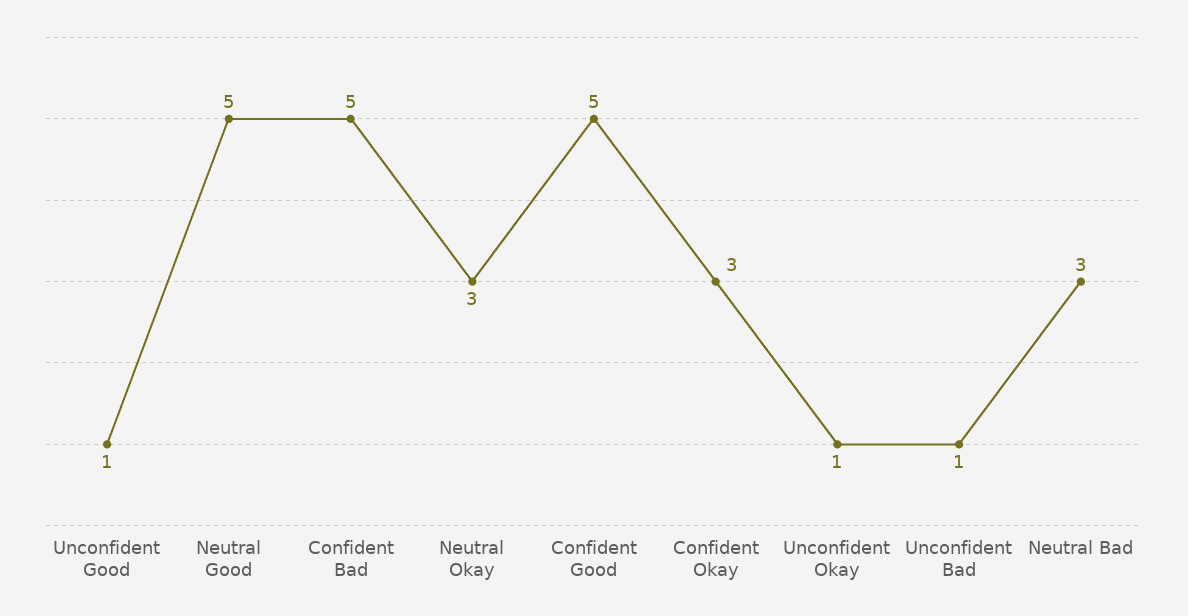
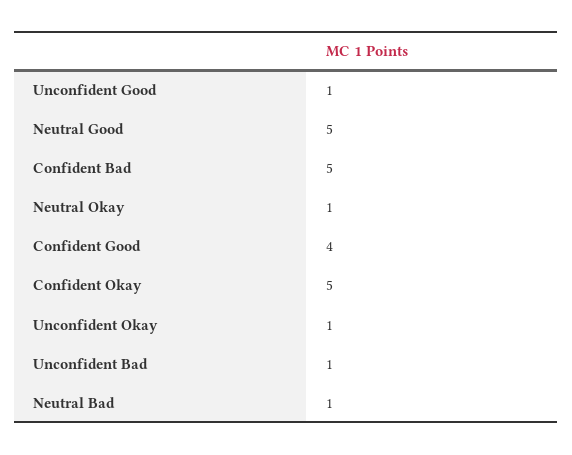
Neutral Okay: 3 -> 1
Confident Good: 5 -> 4
Confident Okay: 3 -> 5
Neutral Bad: 3 -> 1

